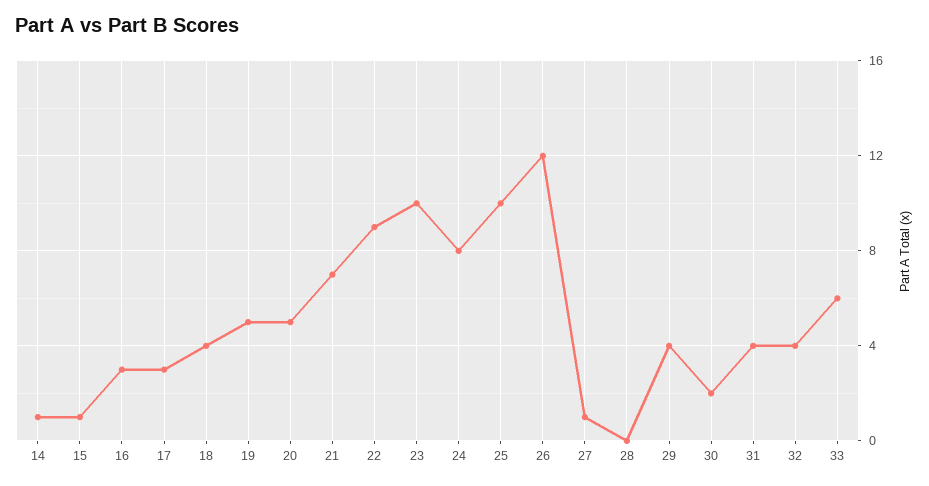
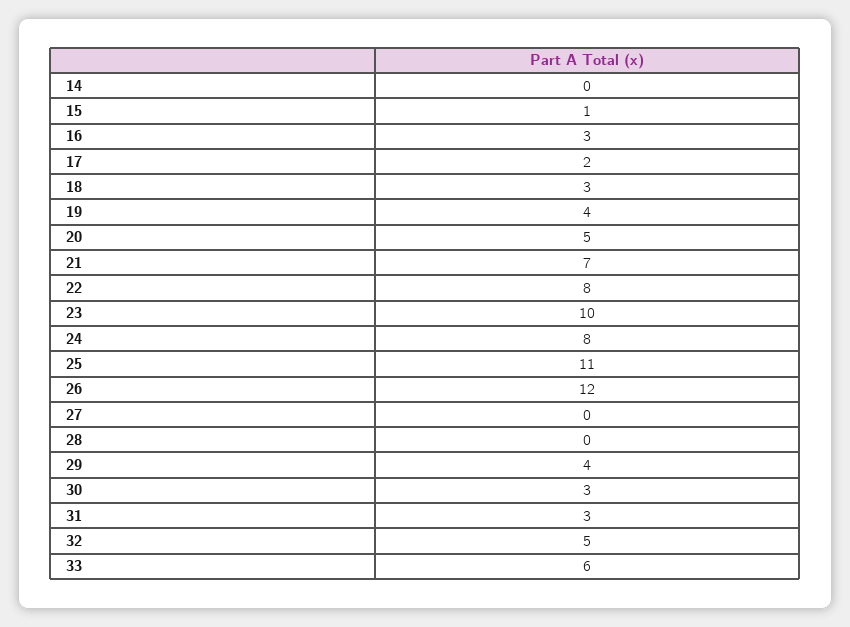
14: 1 -> 0
17: 3 -> 2
18: 4 -> 3
19: 5 -> 4
22: 9 -> 8
25: 10 -> 11
27: 1 -> 0
30: 2 -> 3
31: 4 -> 3
32: 4 -> 5

